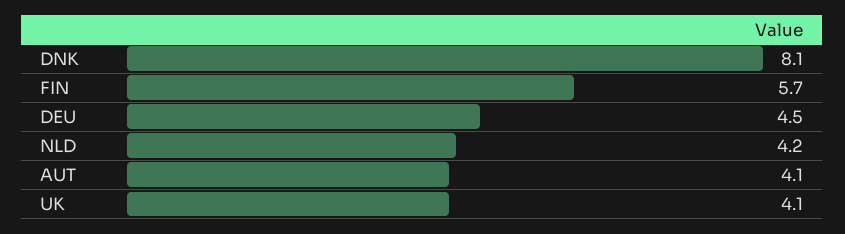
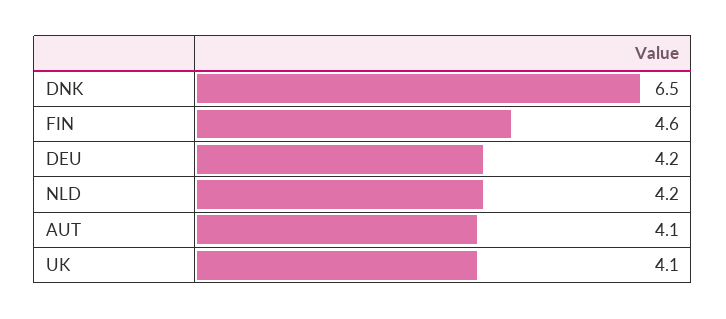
DNK: 8.1 -> 6.5
FIN: 5.7 -> 4.6
DEU: 4.5 -> 4.2

